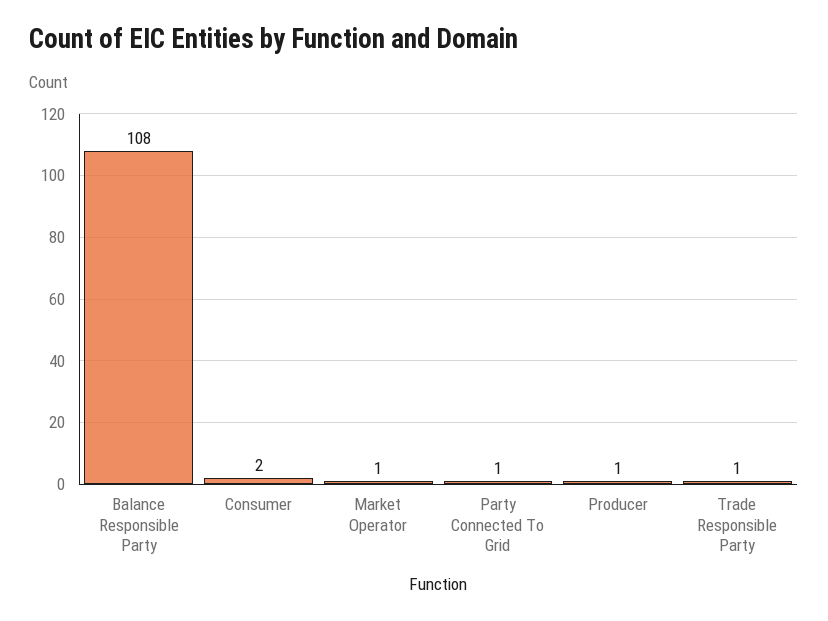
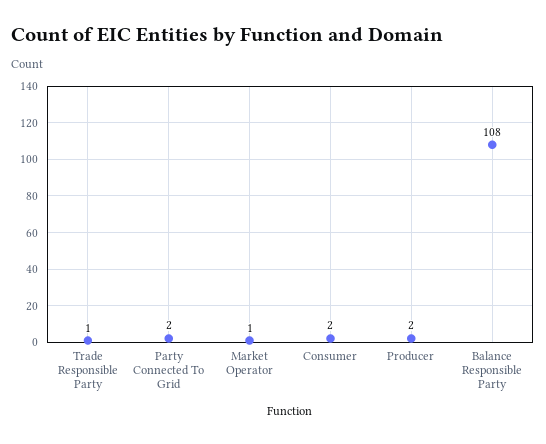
Party Connected To Grid: 1 -> 2
Producer: 1 -> 2

